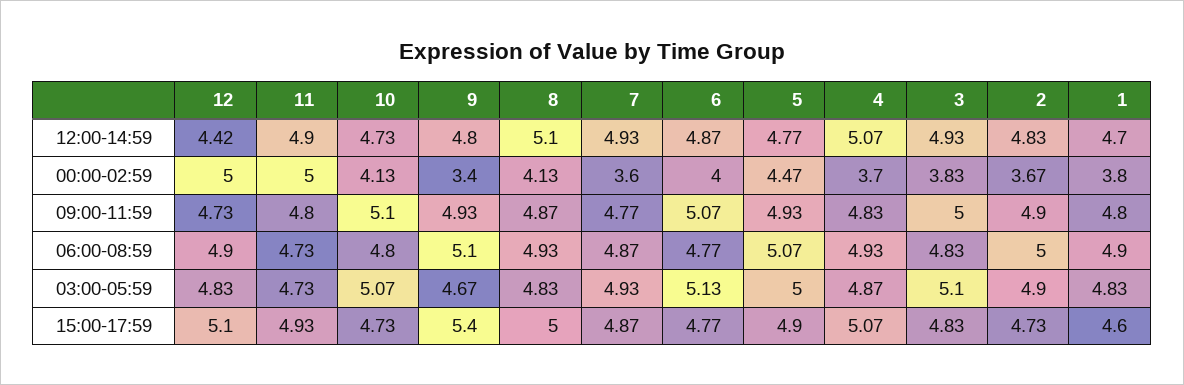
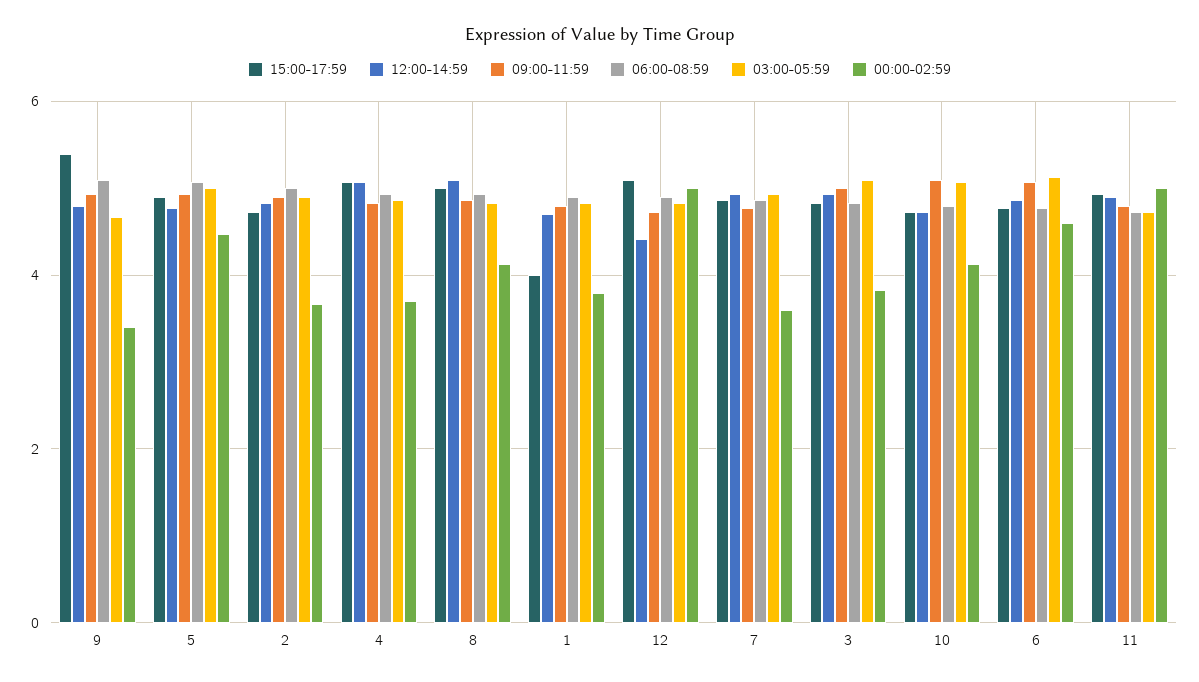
00:00-02:59, 6: 4 -> 4.6
15:00-17:59, 1: 4.6 -> 4

